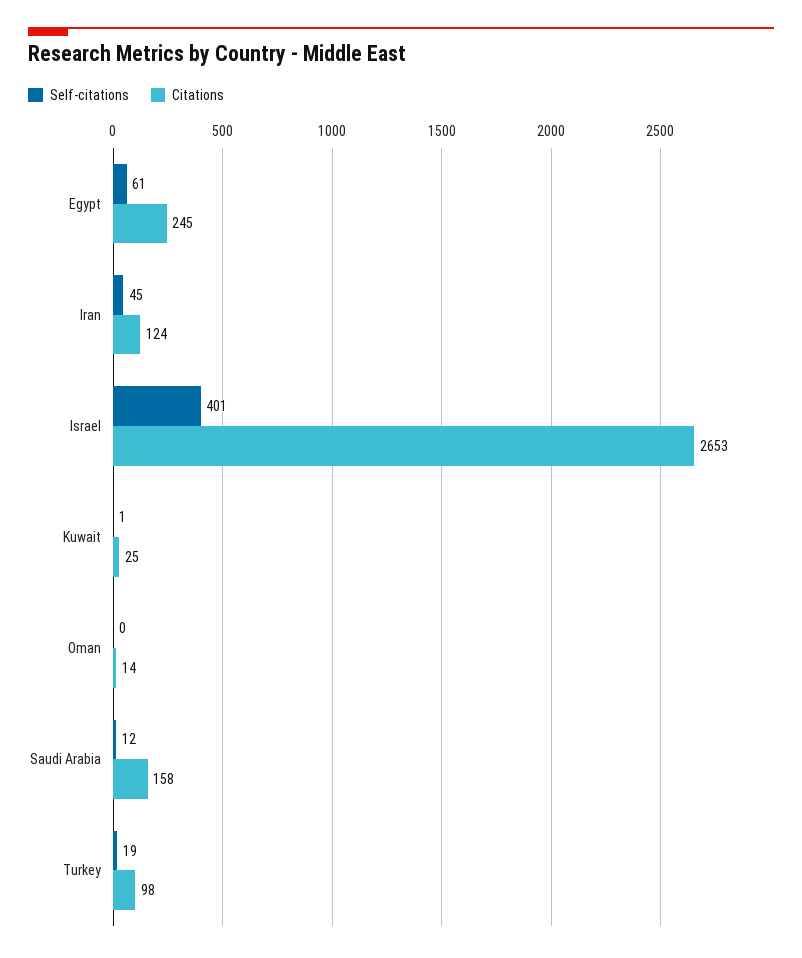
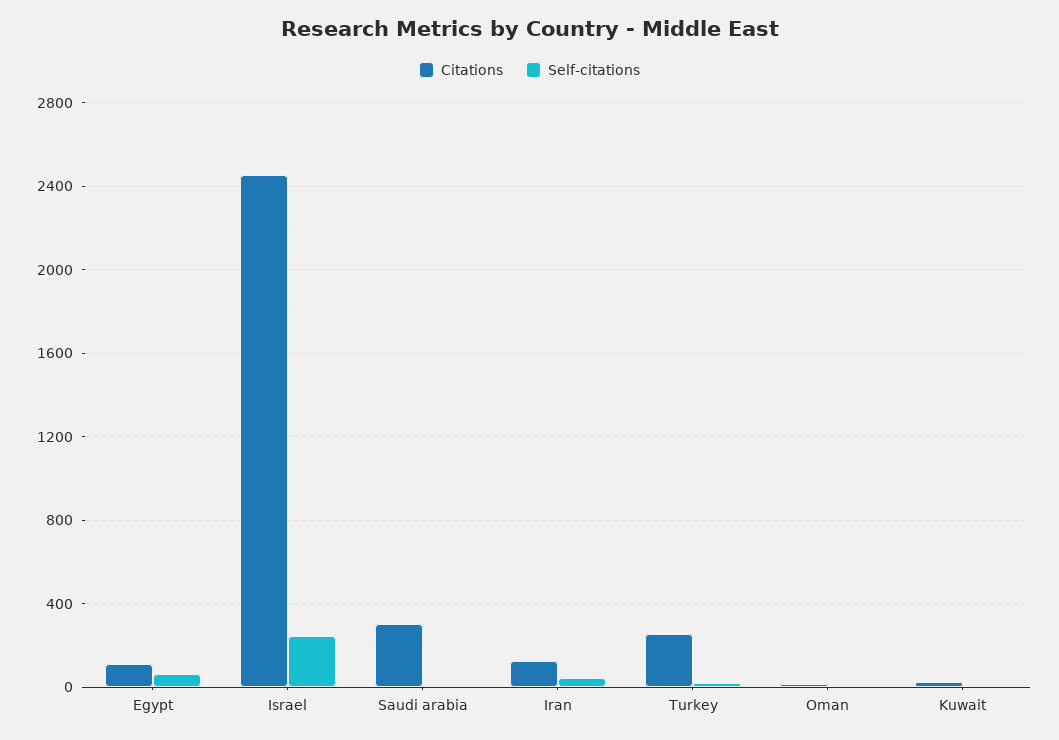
Citations, Egypt: 245 -> 100
Self-citations, Israel: 401 -> 250
Citations, Israel: 2653 -> 2450
Citations, Saudi Arabia: 158 -> 300
Citations, Turkey: 98 -> 250

